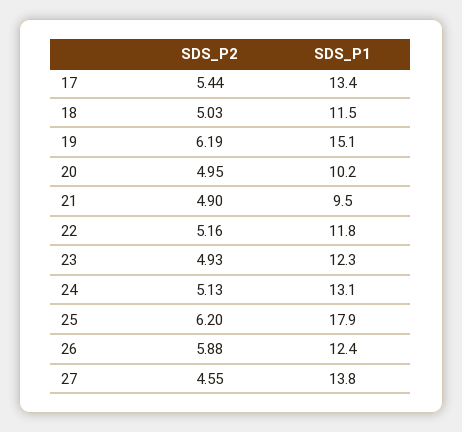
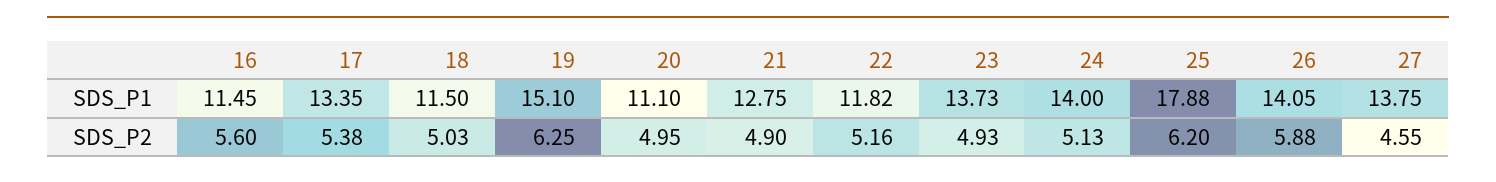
SDS_P2, 17: 5.44 -> 5.38
SDS_P2, 19: 6.19 -> 6.25
SDS_P1, 20: 10.2 -> 11.1
SDS_P1, 21: 9.5 -> 12.75
SDS_P1, 23: 12.3 -> 13.73
SDS_P1, 24: 13.1 -> 14
SDS_P1, 26: 12.4 -> 14.05
SDS_P1, 16: none -> 11.45
SDS_P2, 16: none -> 5.6

